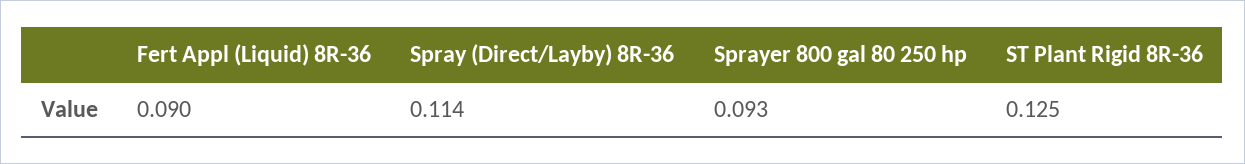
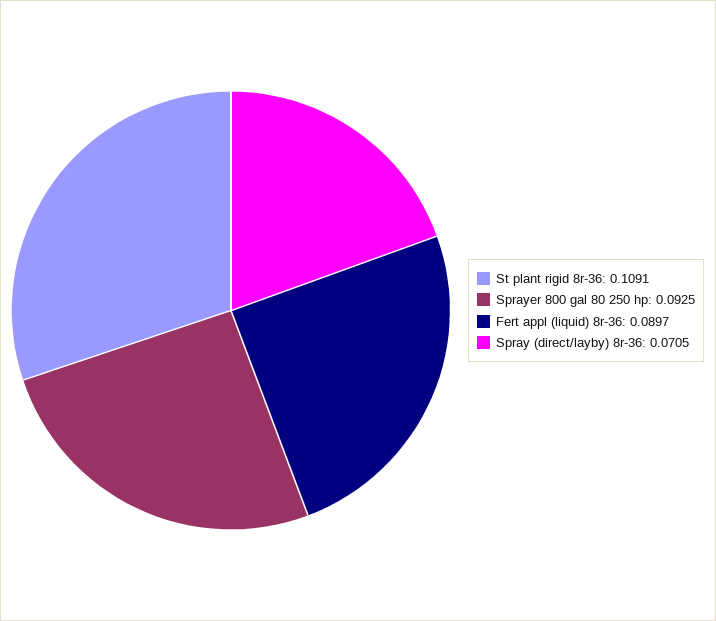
Spray (Direct/Layby) 8R-36: 0.114 -> 0.0705
ST Plant Rigid 8R-36: 0.125 -> 0.1091

